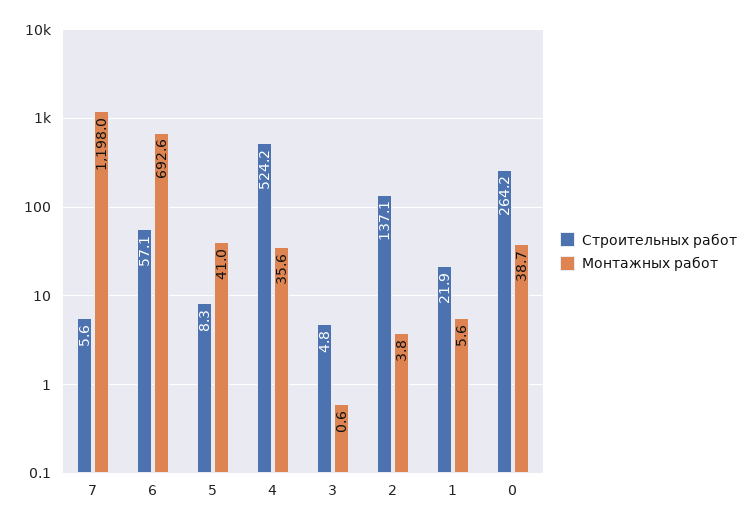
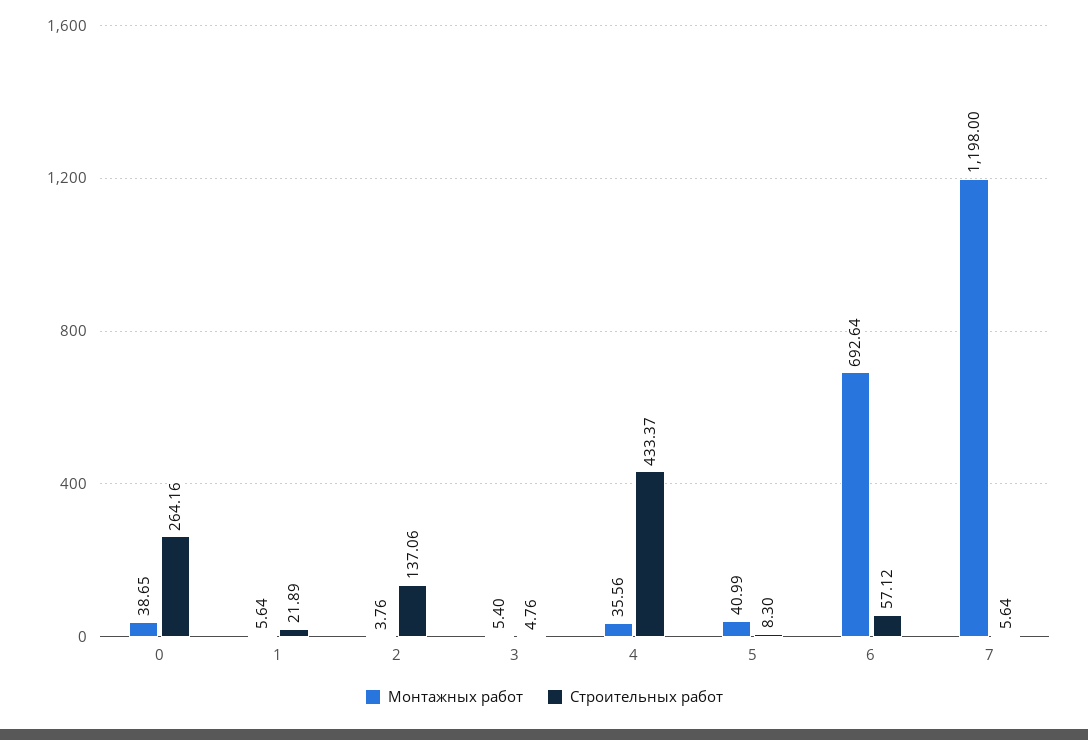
Строительных работ, 4: 524.2 -> 433.37
Монтажных работ, 3: 0.6 -> 5.4

